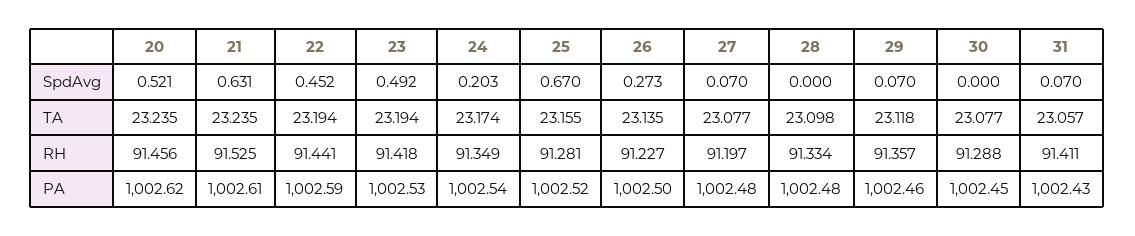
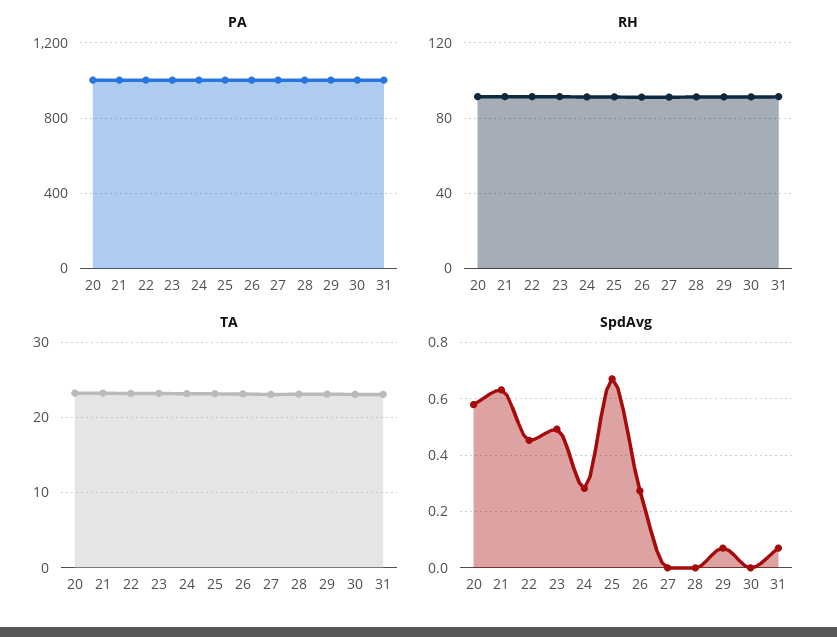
SpdAvg, 20: 0.521 -> 0.575
SpdAvg, 24: 0.203 -> 0.275
SpdAvg, 27: 0.07 -> 0

